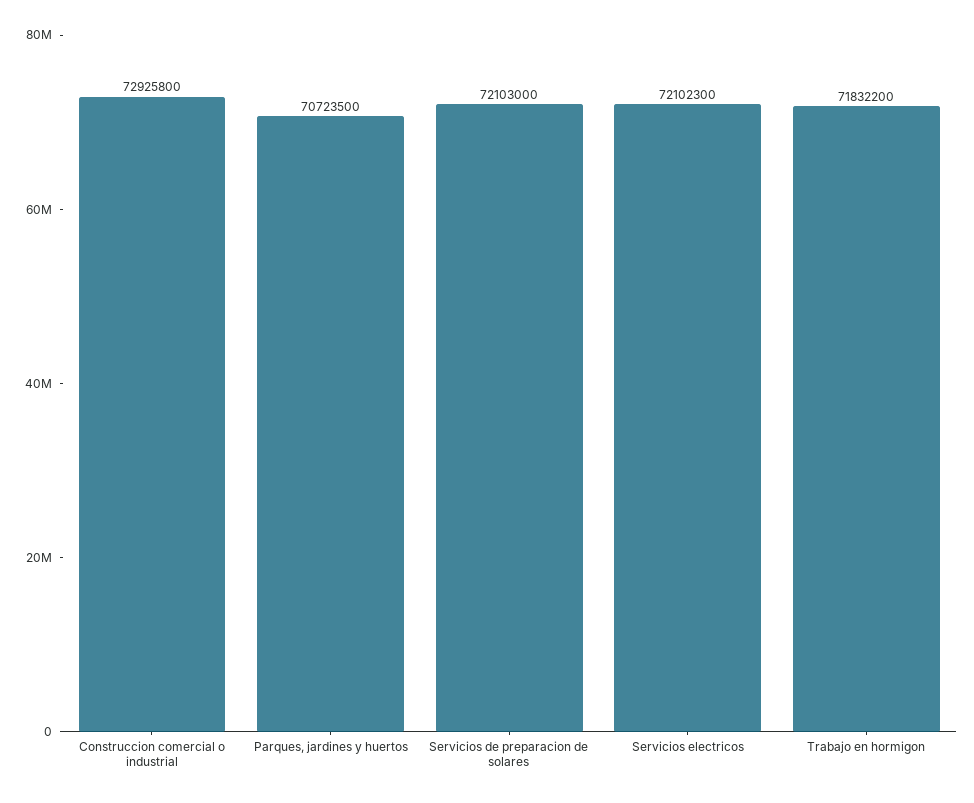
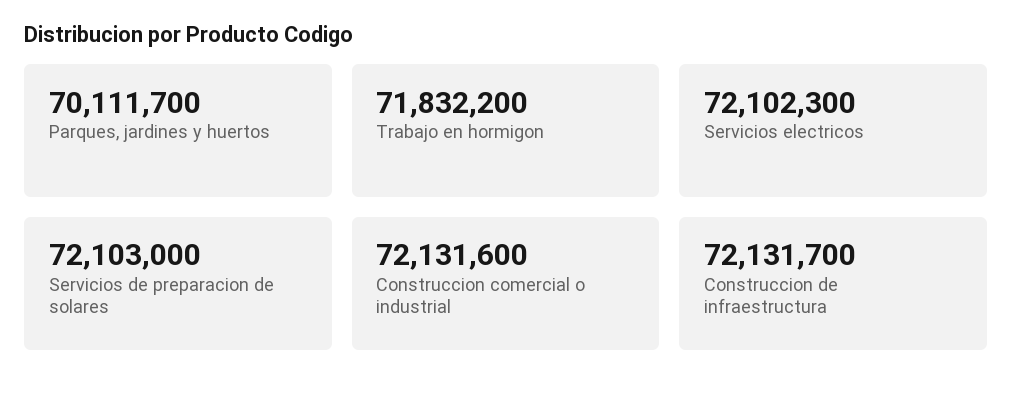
Construccion comercial o industrial: 72925800 -> 72131600
Parques, jardines y huertos: 70723500 -> 70111700
Construccion de infraestructura: none -> 72131700

